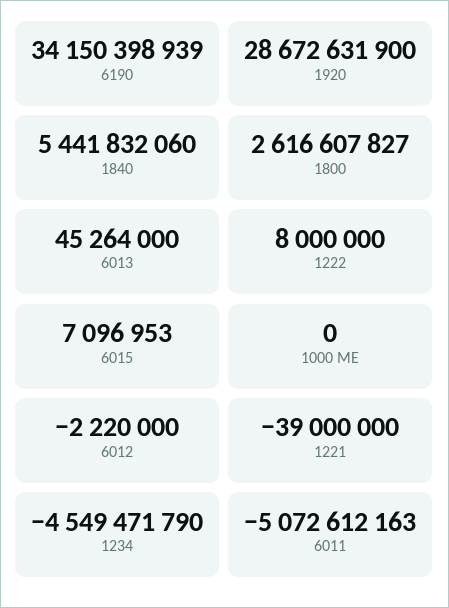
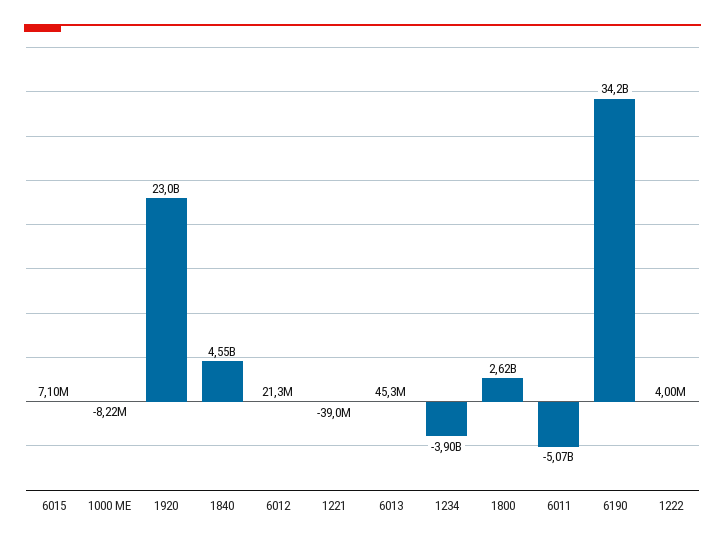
1920: 28672631900 -> 23000000000
1840: 5441832060 -> 4550000000
1222: 8000000 -> 4000000
1000 ME: 0 -> -8220000
6012: -2220000 -> 21300000
1234: -4549471790 -> -3900000000

